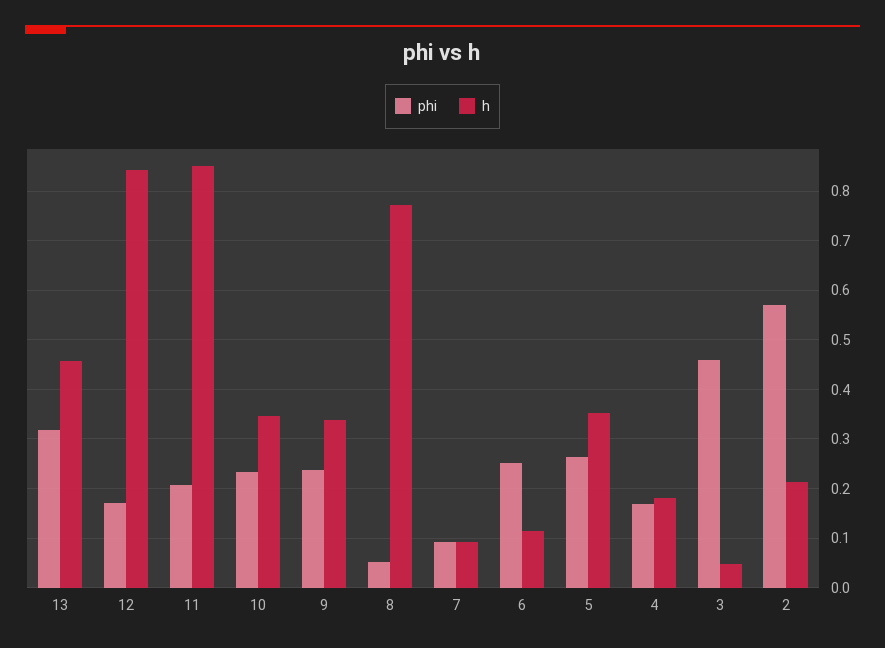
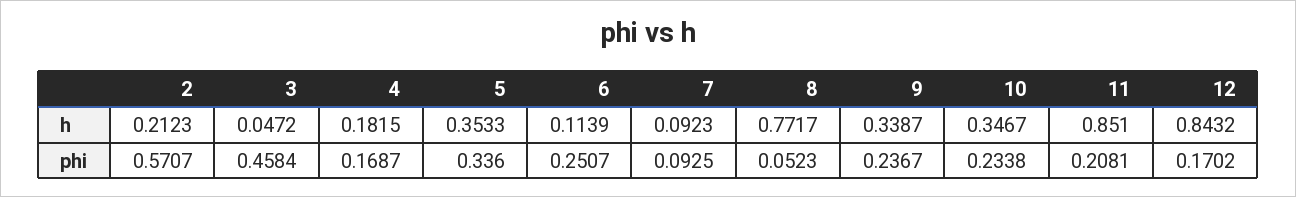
phi, 13: 0.32 -> none
h, 13: 0.46 -> none
phi, 5: 0.26 -> 0.336

